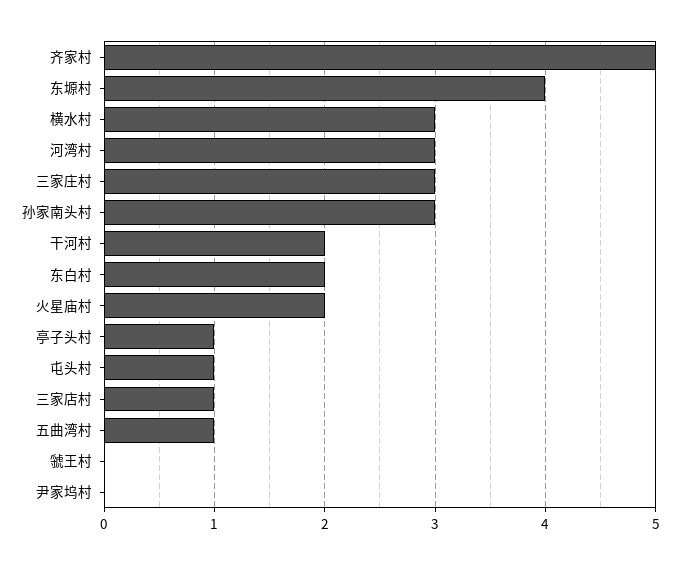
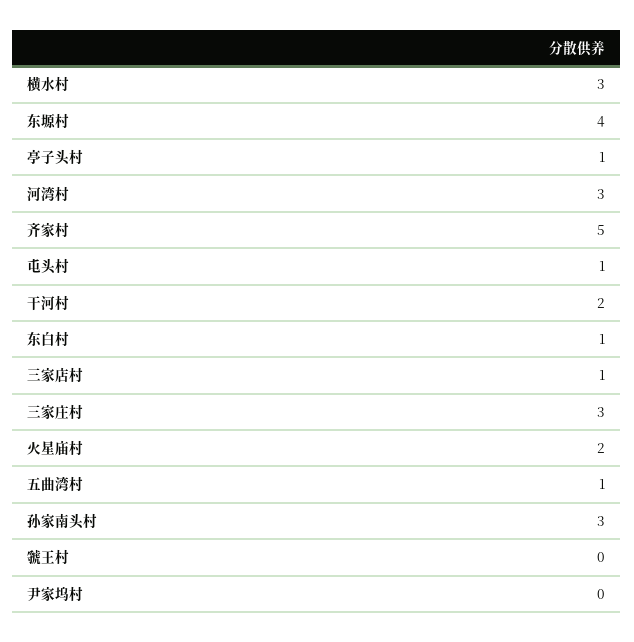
东白村: 2 -> 1

